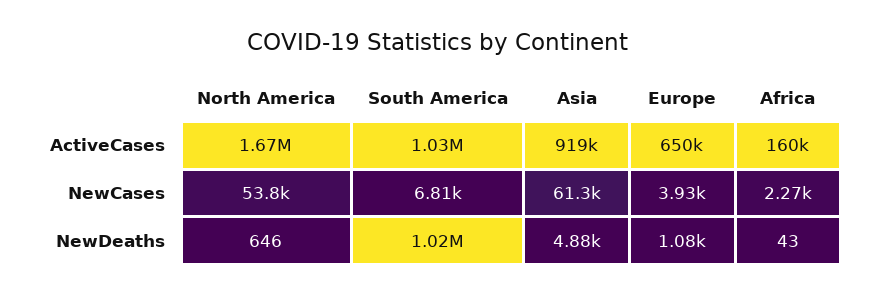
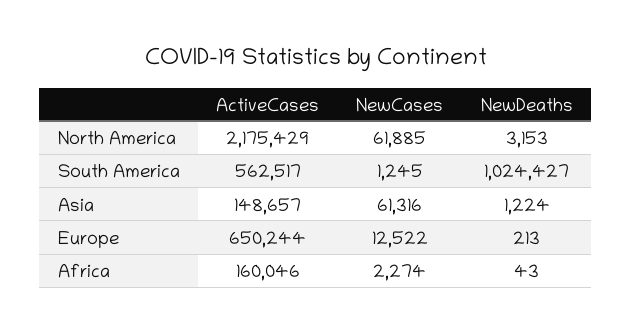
North America, ActiveCases: 1670000 -> 2175429
South America, ActiveCases: 1030000 -> 562517
Asia, ActiveCases: 919000 -> 148657
North America, NewCases: 53800 -> 61885
South America, NewCases: 6810 -> 1245
Europe, NewCases: 3930 -> 12522
North America, NewDeaths: 646 -> 3153
Asia, NewDeaths: 4880 -> 1224
Europe, NewDeaths: 1080 -> 213

